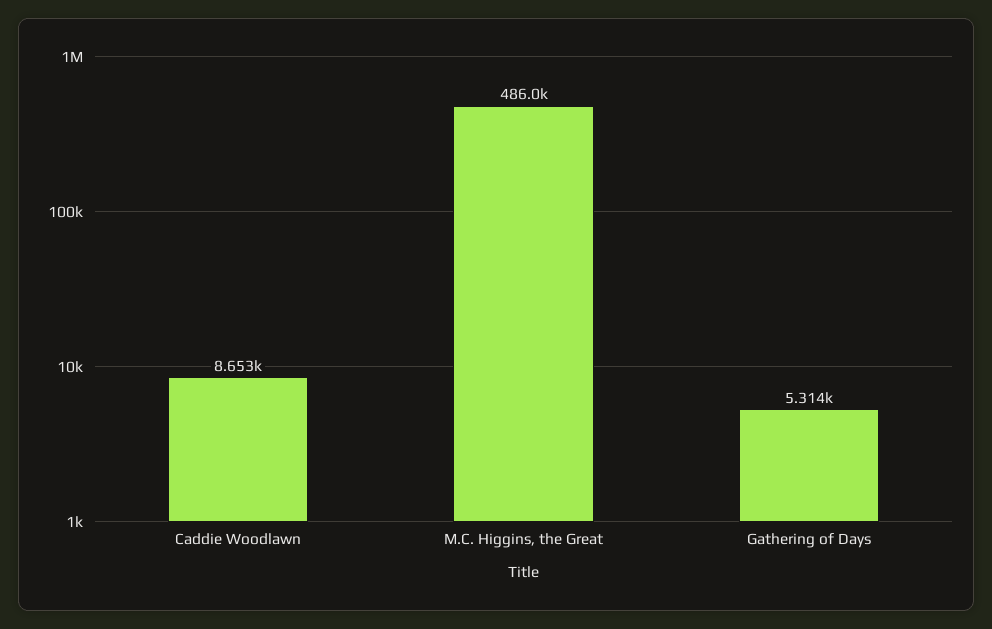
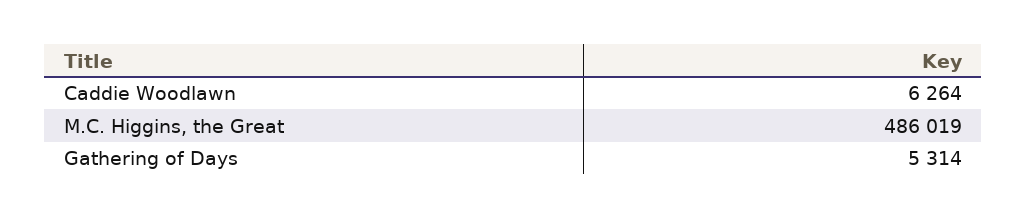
Caddie Woodlawn: 8653 -> 6264

